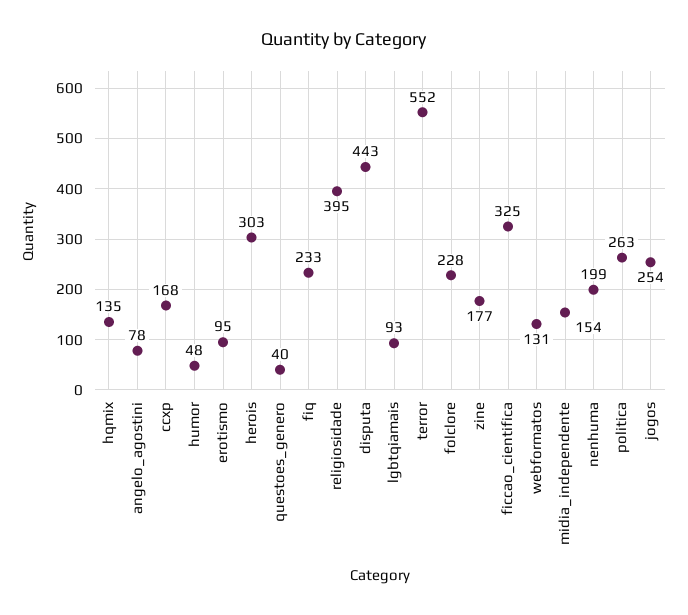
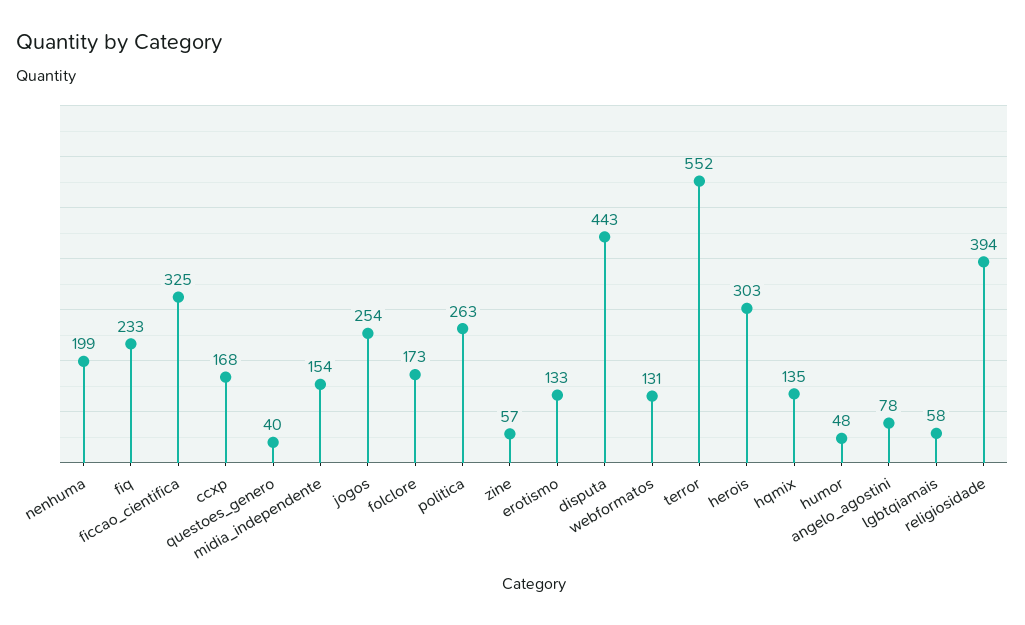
erotismo: 95 -> 133
religiosidade: 395 -> 394
lgbtqiamais: 93 -> 58
folclore: 228 -> 173
zine: 177 -> 57

